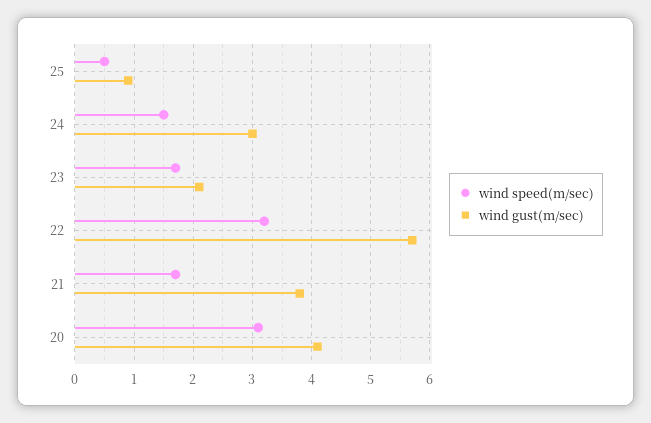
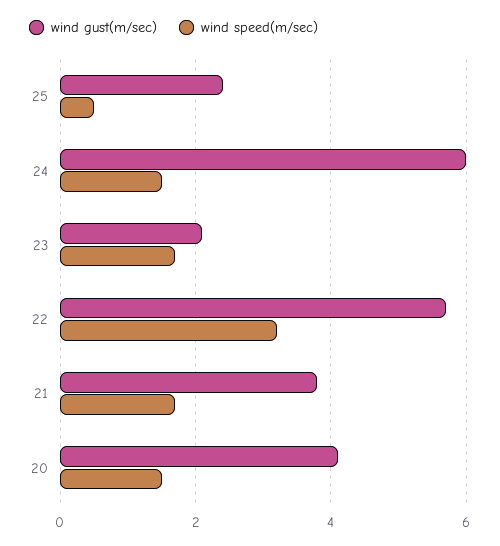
wind gust(m/sec), 25: 1 -> 2.5
wind gust(m/sec), 24: 3 -> 6
wind speed(m/sec), 20: 3 -> 1.5

